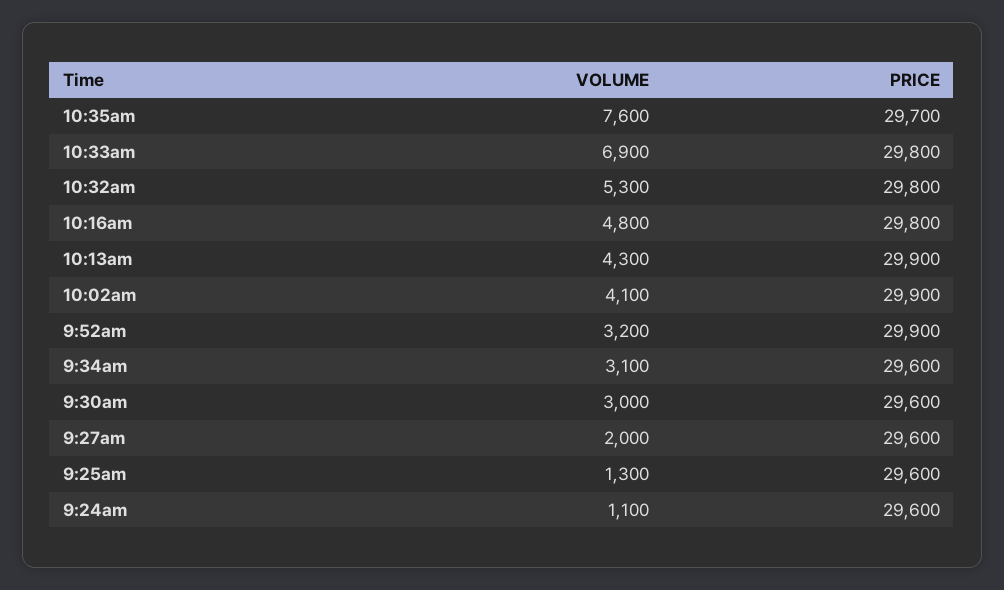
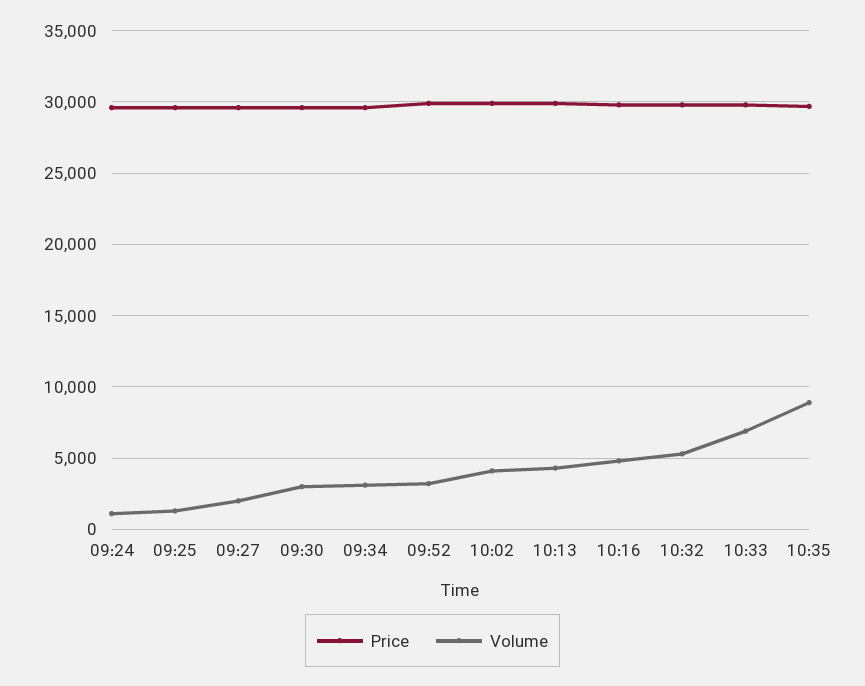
VOLUME, 10:35am: 7600 -> 9000

